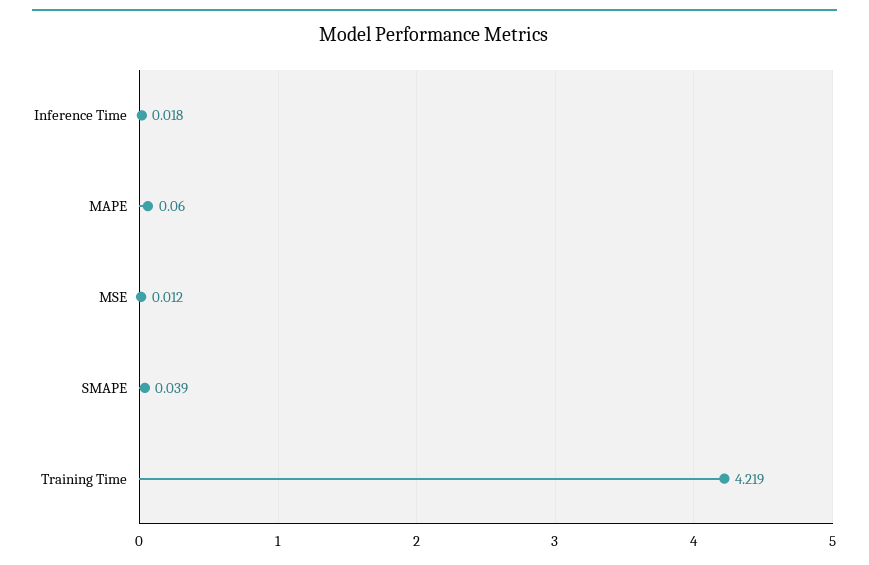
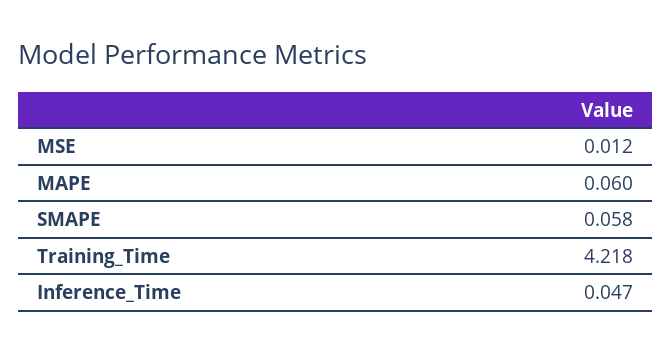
Inference Time: 0.018 -> 0.047
SMAPE: 0.039 -> 0.058
Training Time: 4.219 -> 4.218

